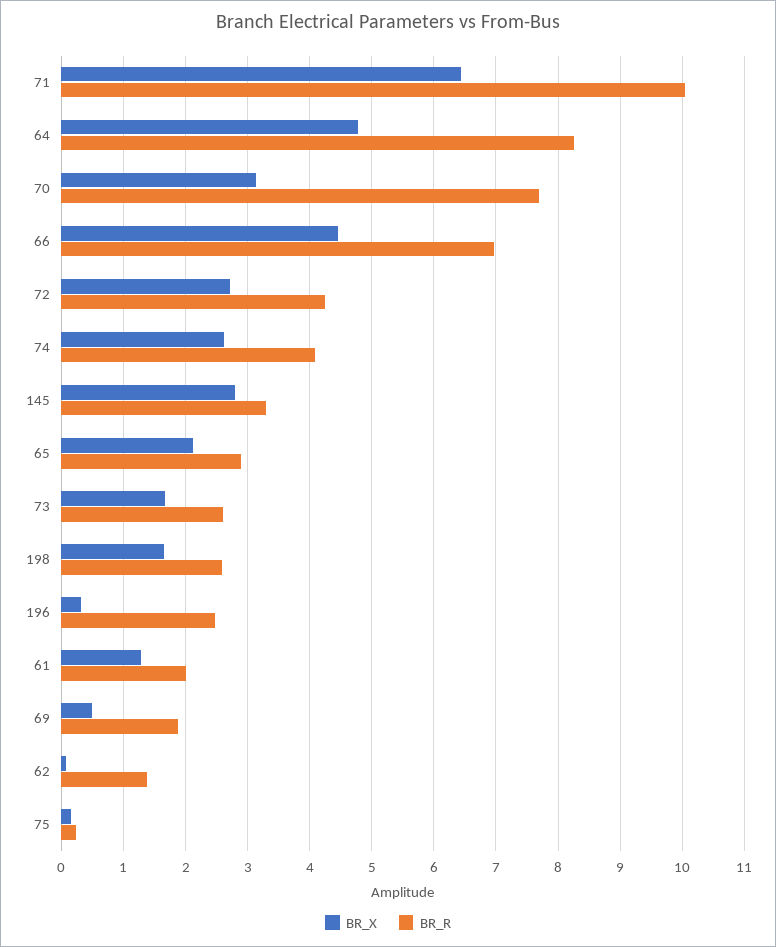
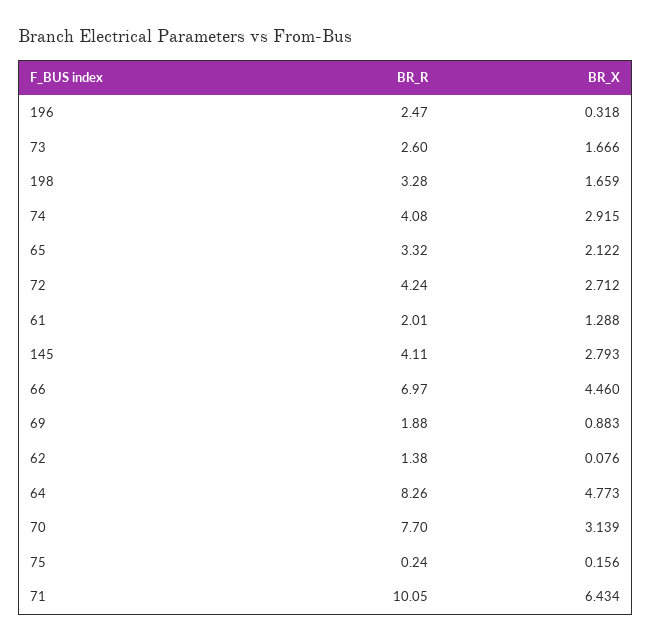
BR_X, 74: 2.6 -> 2.915
BR_R, 145: 3.3 -> 4.11
BR_R, 65: 2.9 -> 3.32
BR_R, 198: 2.6 -> 3.28
BR_X, 69: 0.5 -> 0.883

